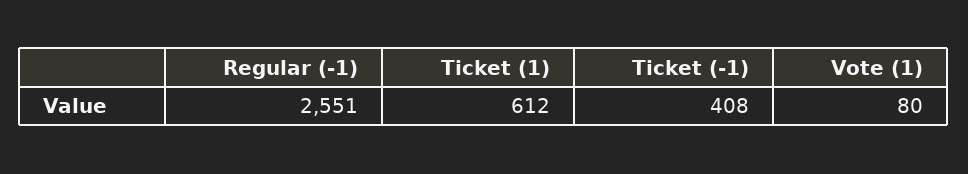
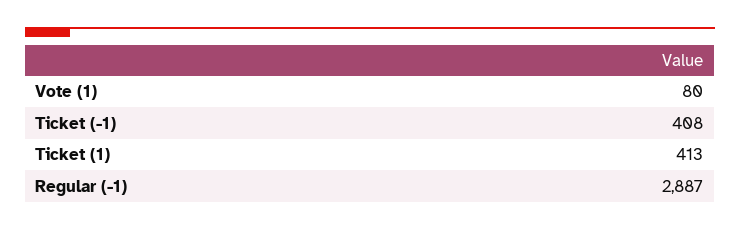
Regular (-1): 2551 -> 2887
Ticket (1): 612 -> 413

